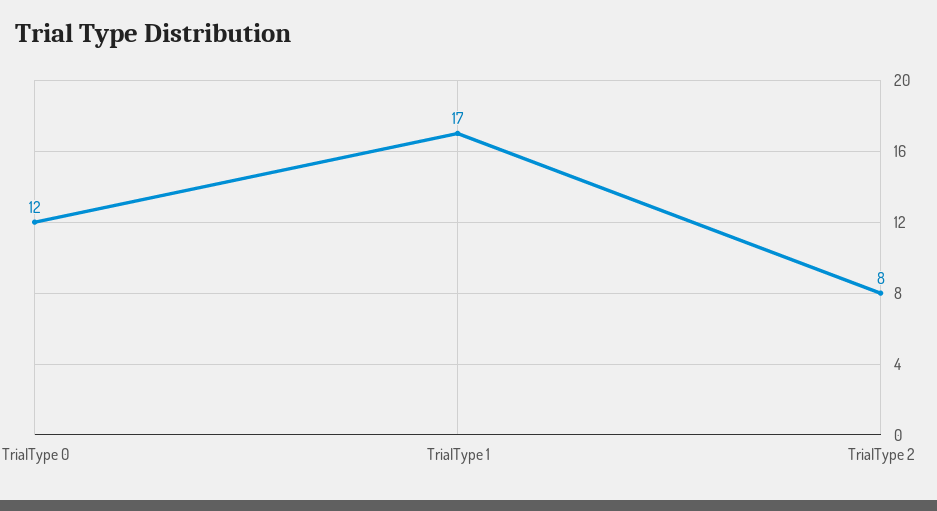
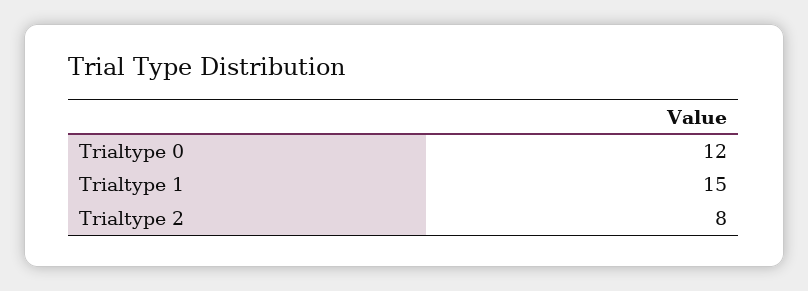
TrialType 1: 17 -> 15

